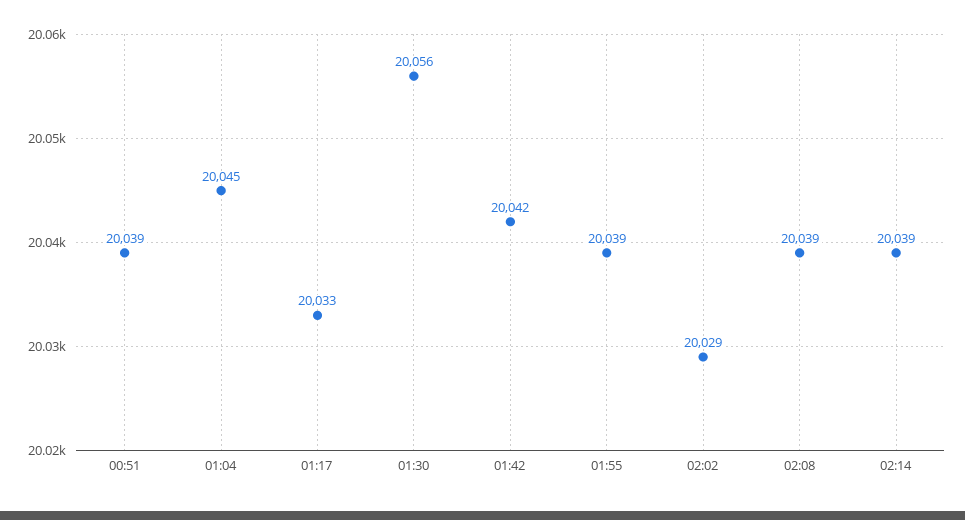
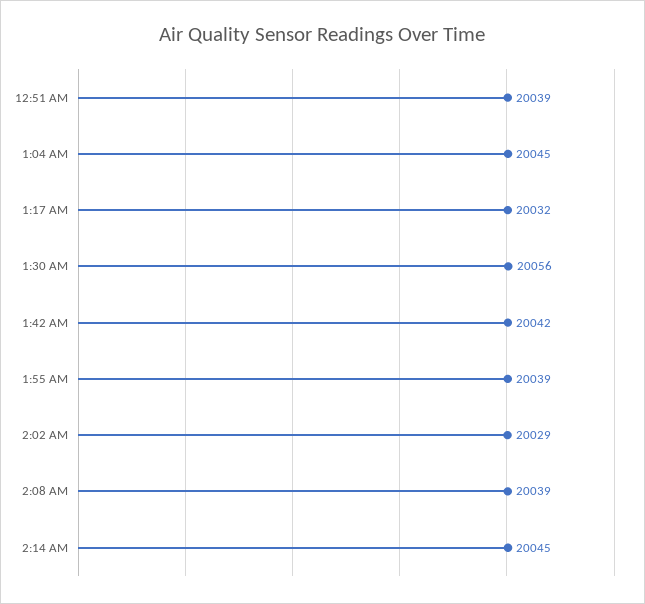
01:17: 20033 -> 20032
02:14: 20039 -> 20045

